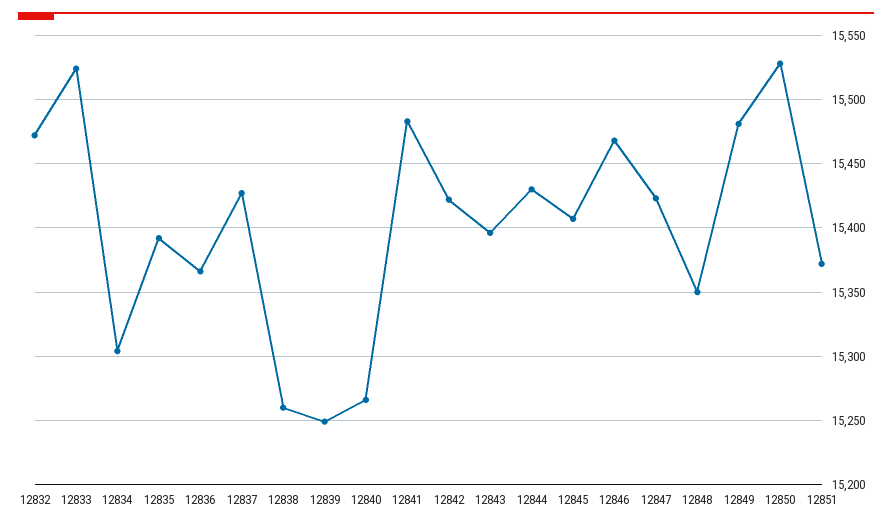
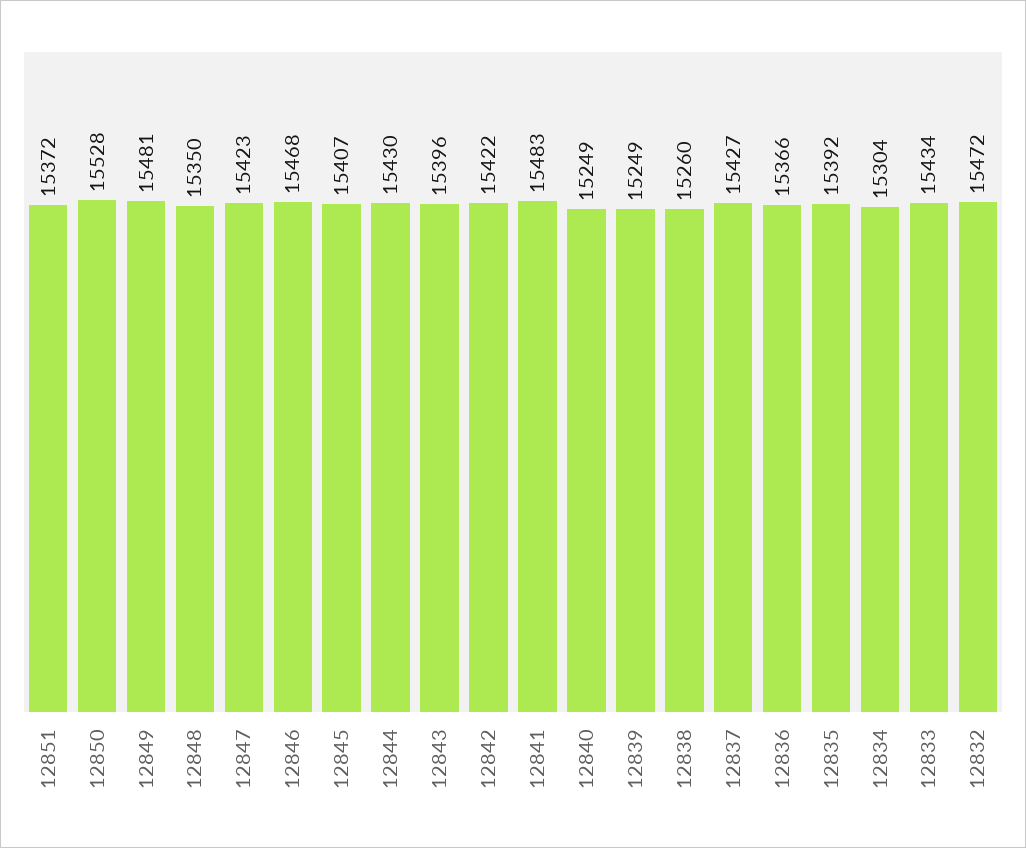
12833: 15525 -> 15434
12840: 15265 -> 15249

